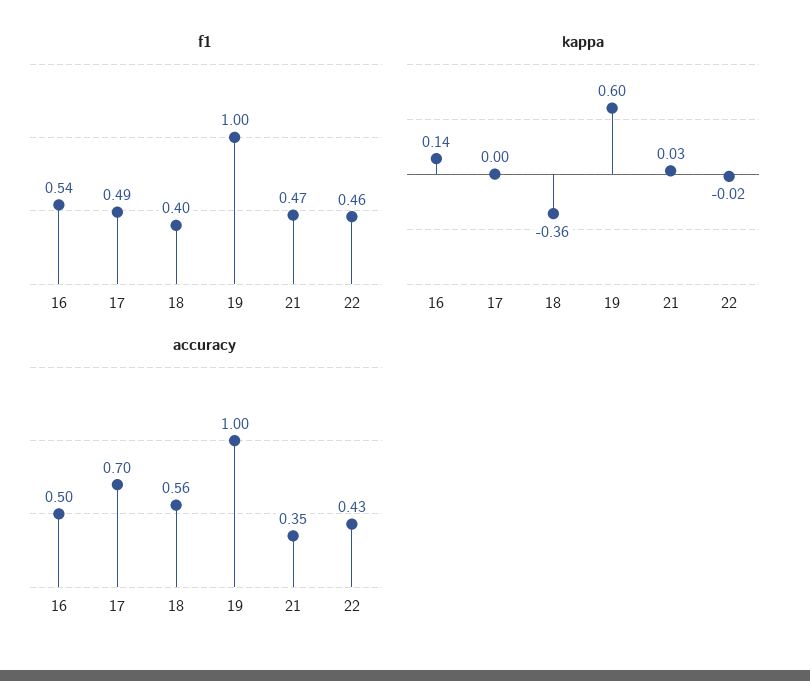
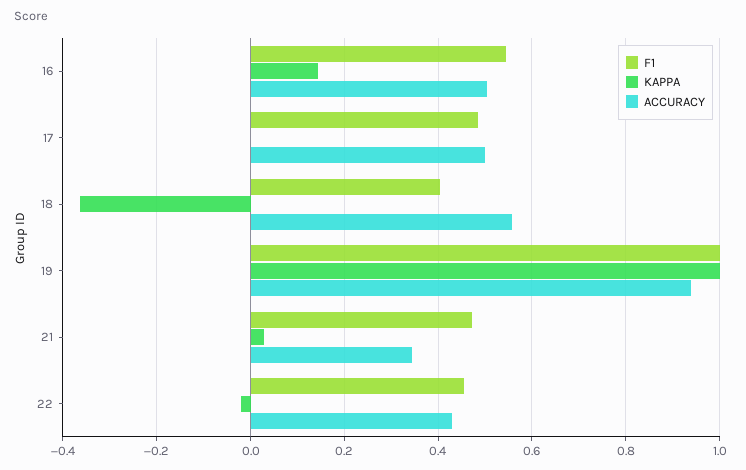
kappa, 19: 0.6 -> 1
accuracy, 17: 0.7 -> 0.5
accuracy, 19: 1 -> 0.94

